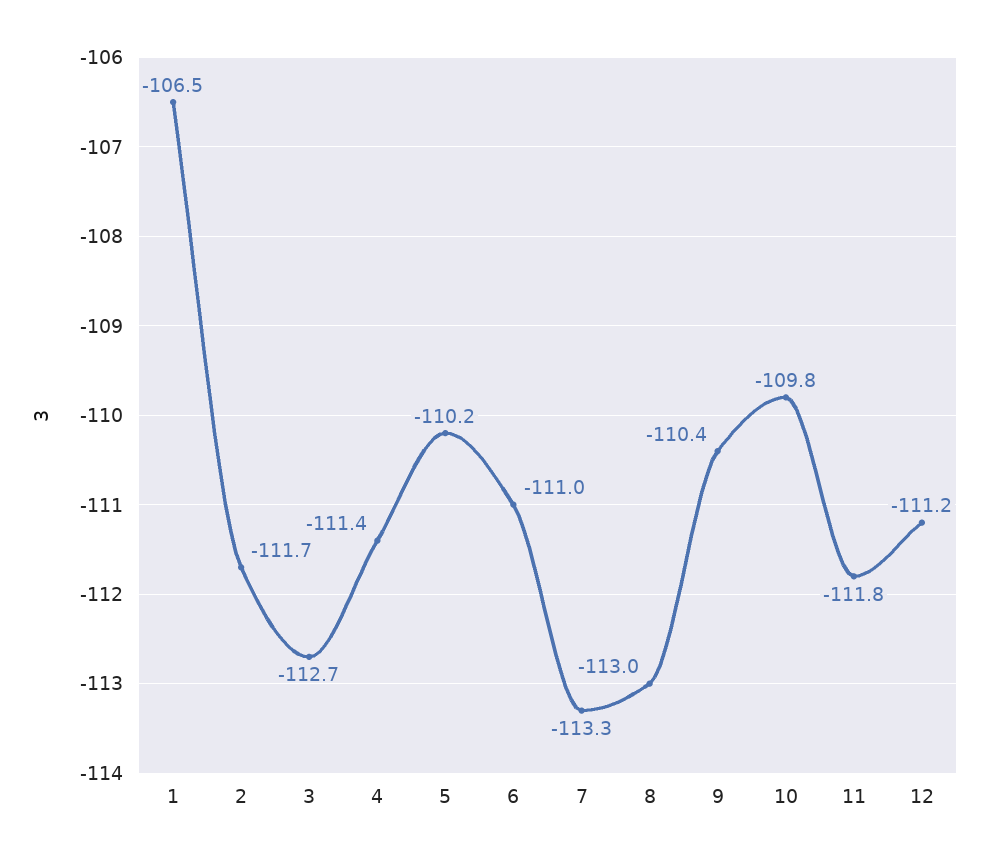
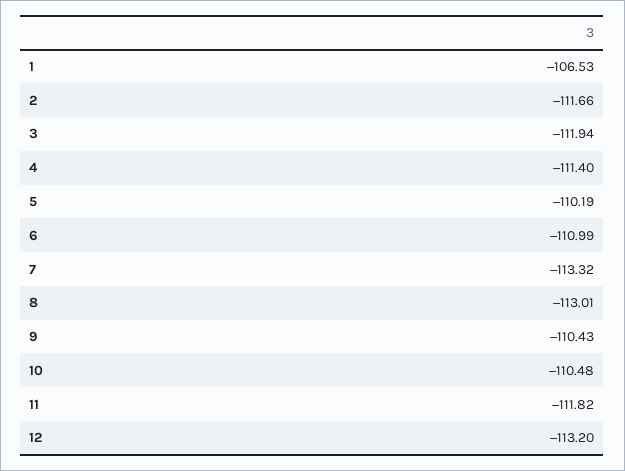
3: -112.7 -> -111.94
10: -109.8 -> -110.48
12: -111.2 -> -113.2

